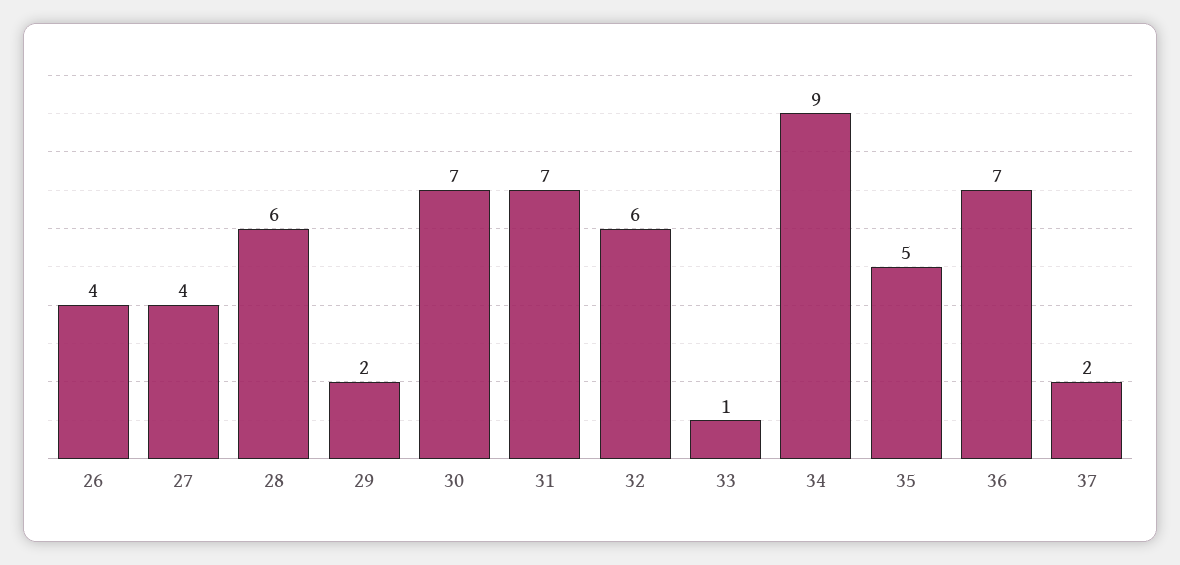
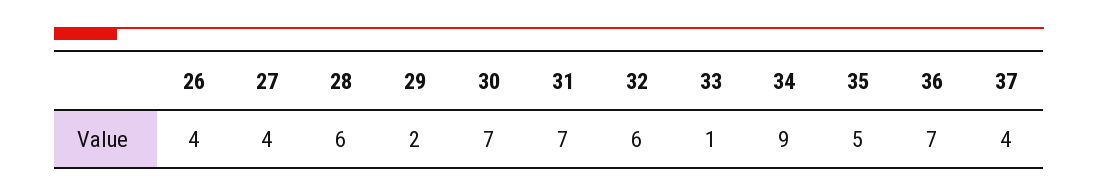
37: 2 -> 4

